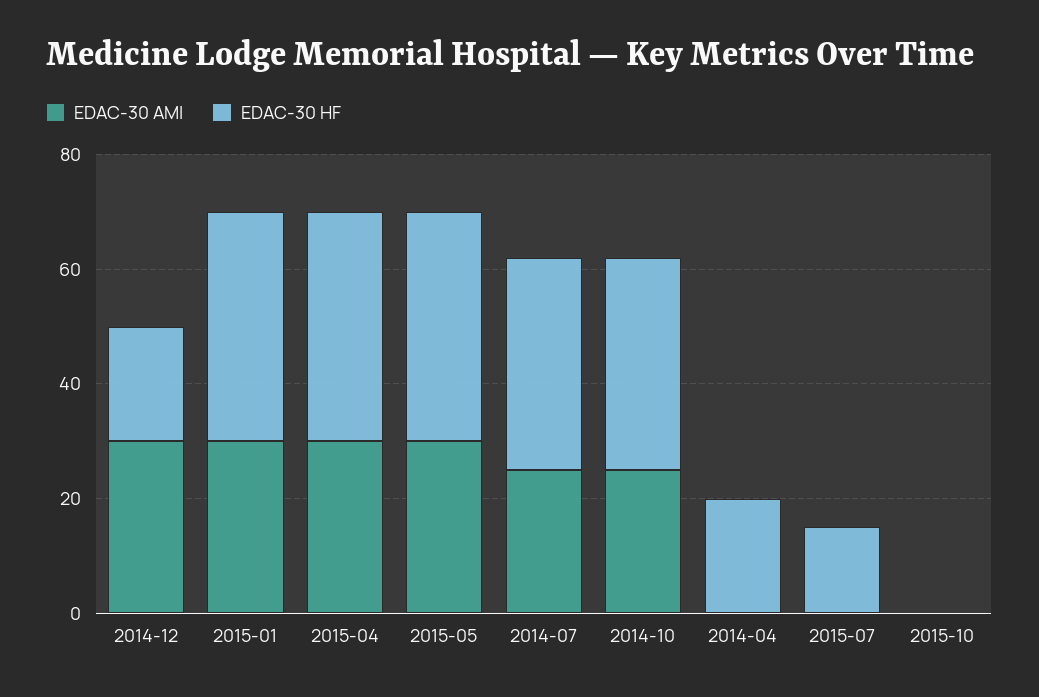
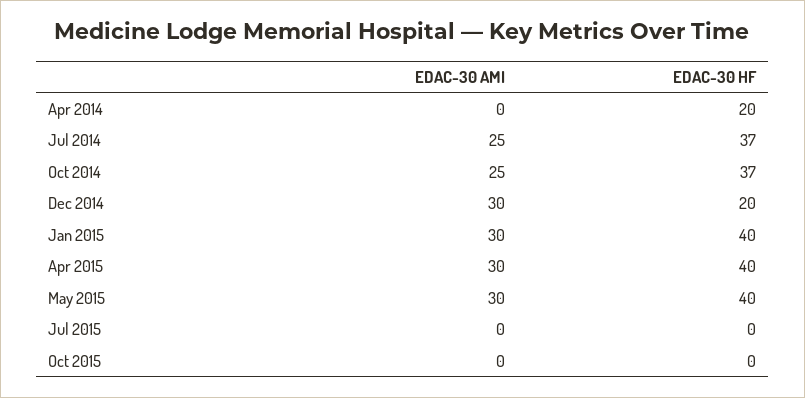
EDAC-30 HF, 2015-07: 15 -> 0

